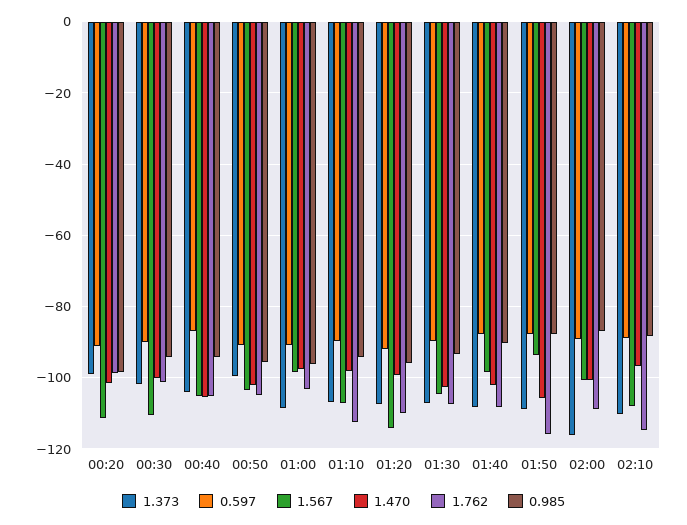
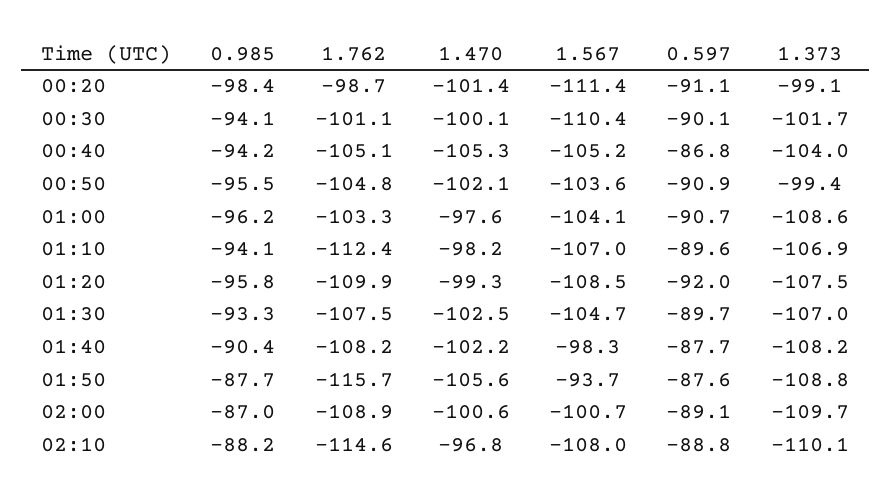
1.567, 01:00: -98 -> -104.1
1.567, 01:20: -114 -> -108.5
1.373, 02:00: -116 -> -109.7

